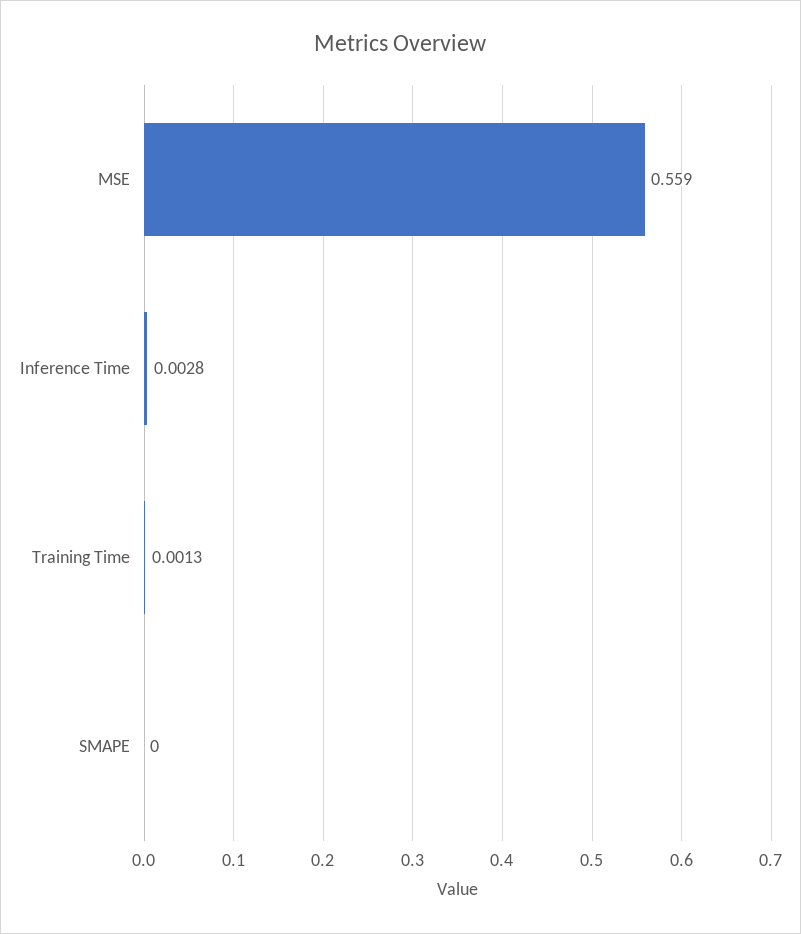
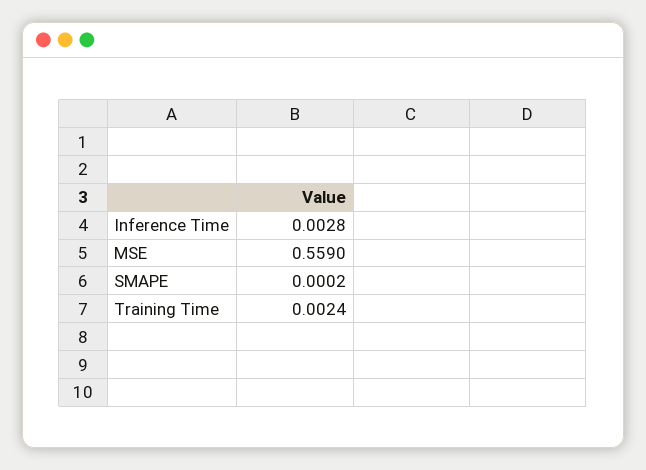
Training Time: 0.0013 -> 0.0024
SMAPE: 0 -> 0.0002

